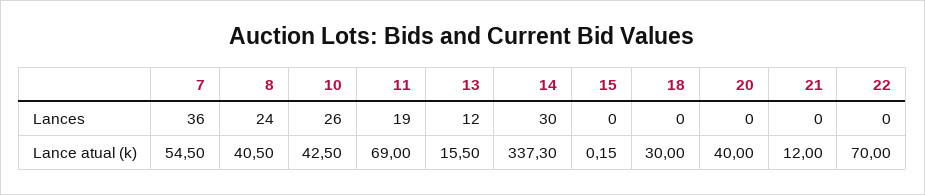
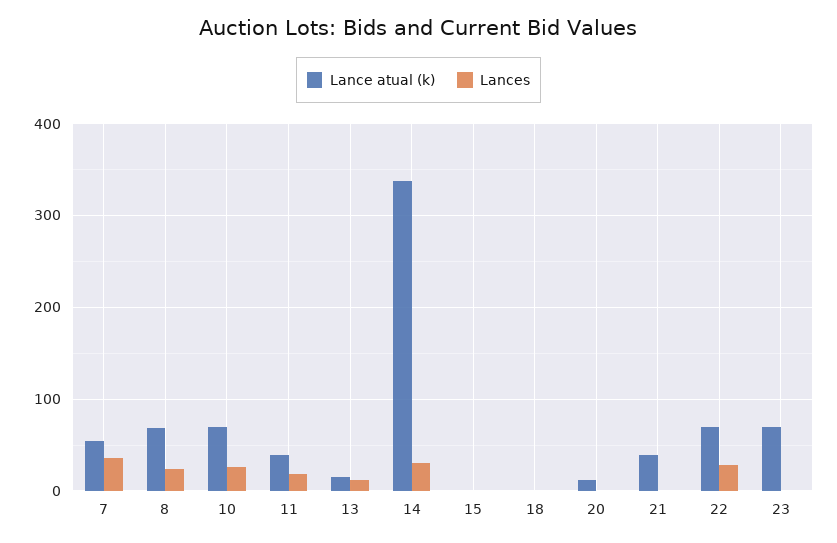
Lances, 22: 0 -> 30
Lance atual (k), 8: 40.5 -> 70
Lance atual (k), 10: 42.5 -> 70
Lance atual (k), 11: 69 -> 40
Lance atual (k), 18: 30 -> 0
Lance atual (k), 20: 40 -> 10
Lance atual (k), 21: 12 -> 40
Lance atual (k), 23: none -> 70
Lances, 23: none -> 0

